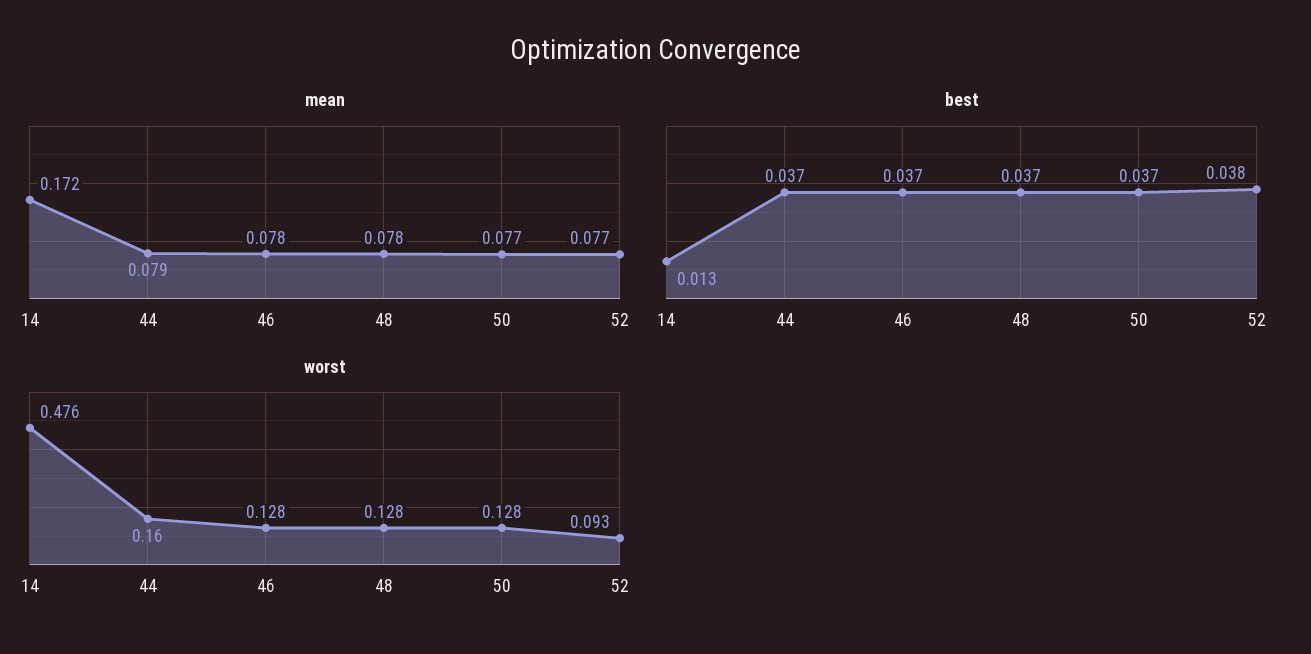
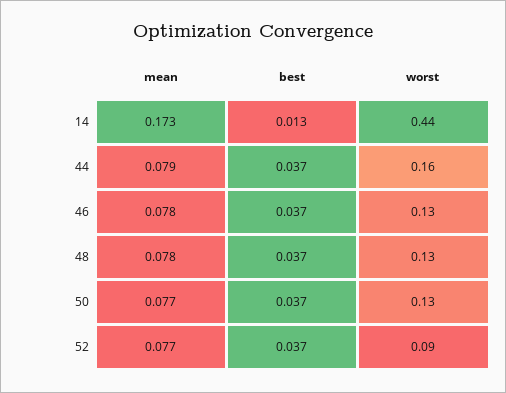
mean, 14: 0.172 -> 0.173
best, 52: 0.038 -> 0.037
worst, 14: 0.476 -> 0.44

